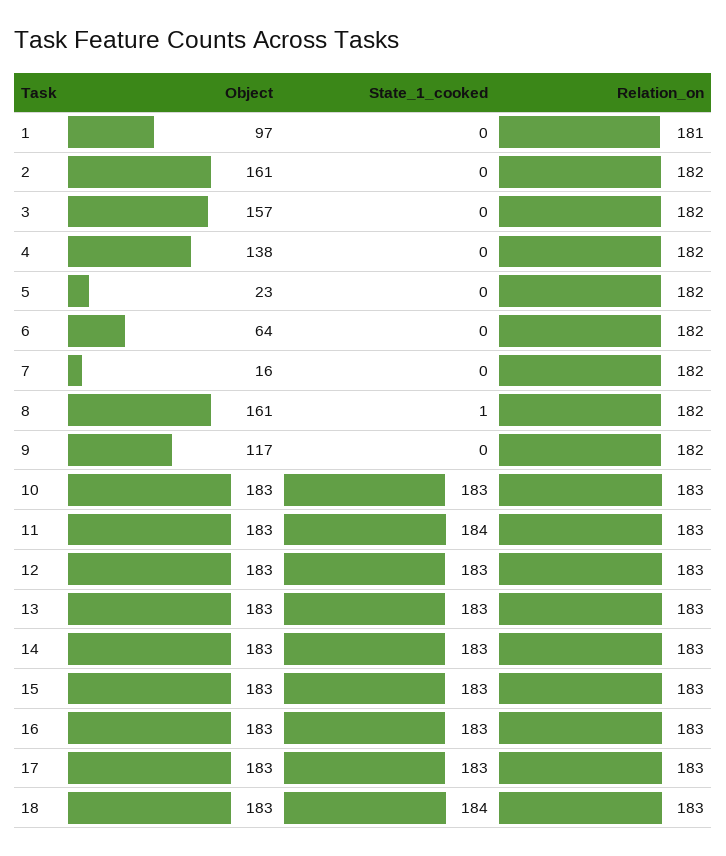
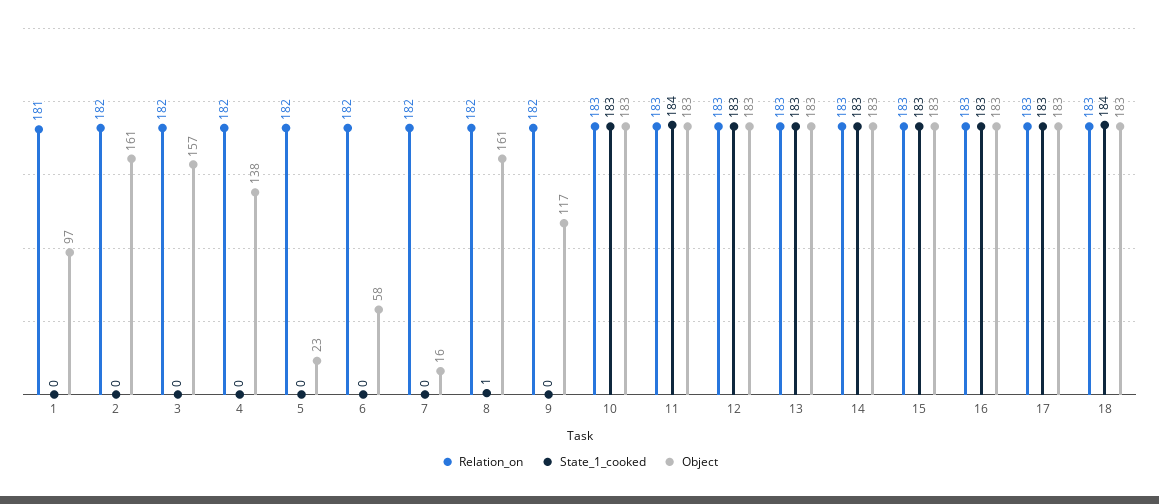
Object, 6: 64 -> 58

